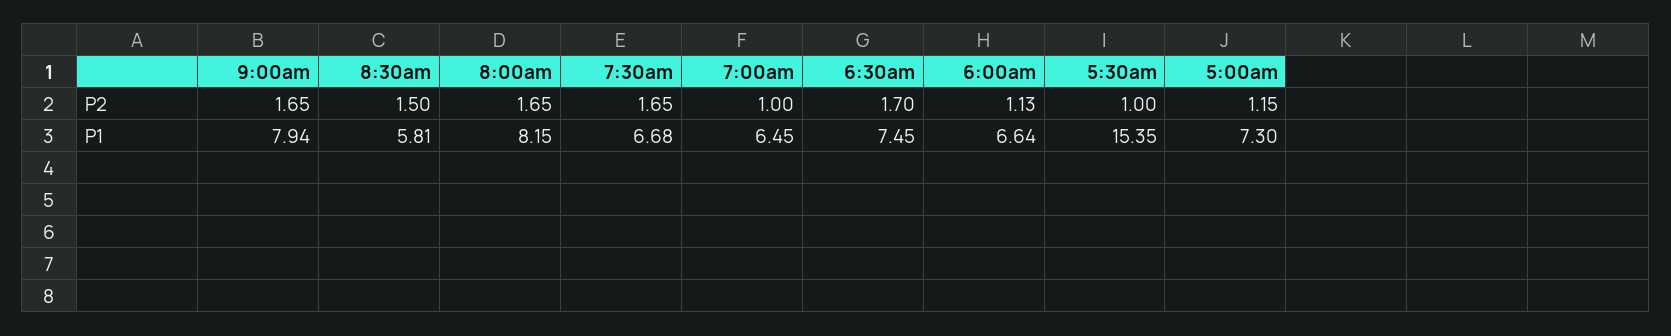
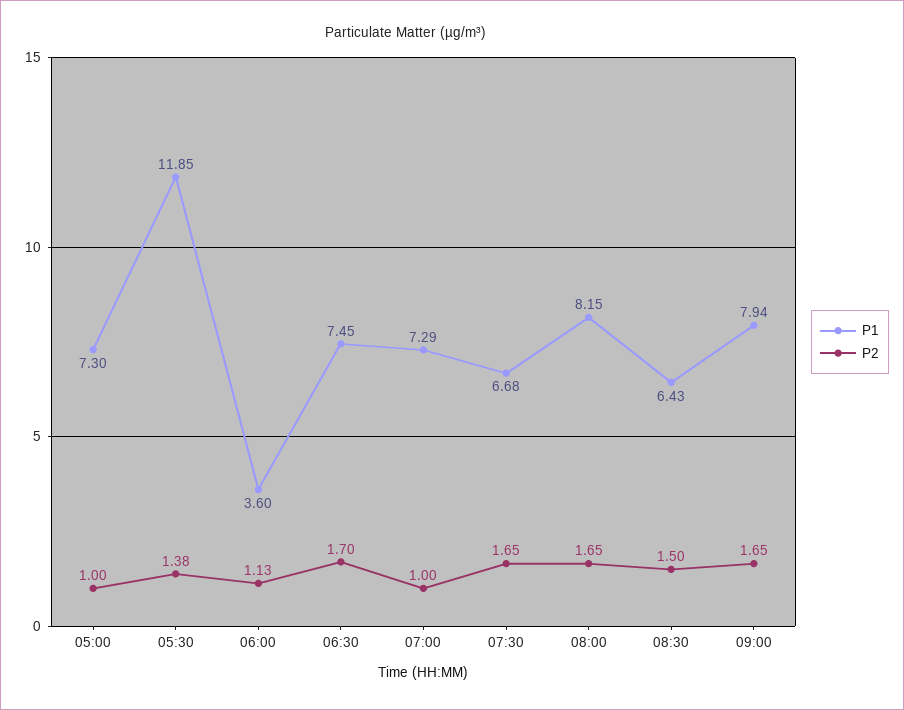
P2, 5:30am: 1 -> 1.38
P2, 5:00am: 1.15 -> 1
P1, 8:30am: 5.81 -> 6.43
P1, 7:00am: 6.45 -> 7.29
P1, 6:00am: 6.64 -> 3.6
P1, 5:30am: 15.35 -> 11.85

